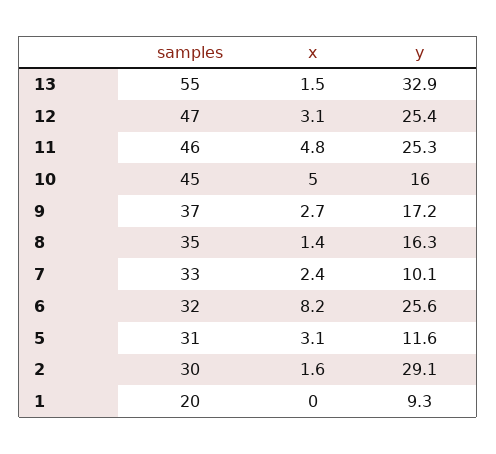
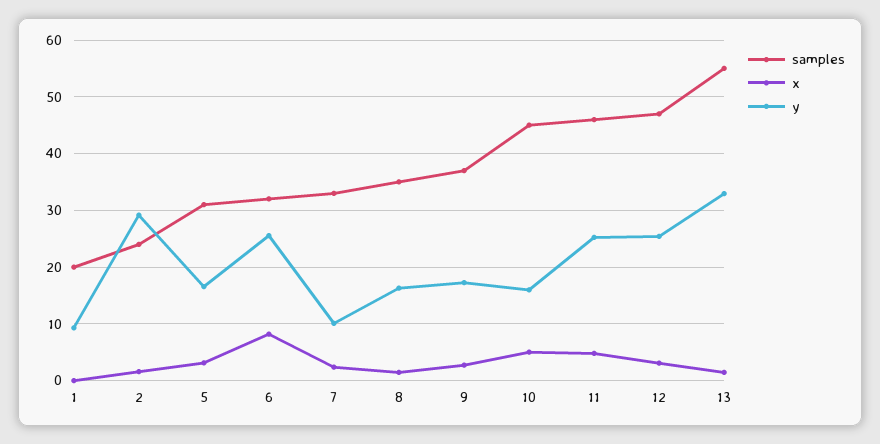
y, 5: 11.6 -> 16
samples, 2: 30 -> 24

